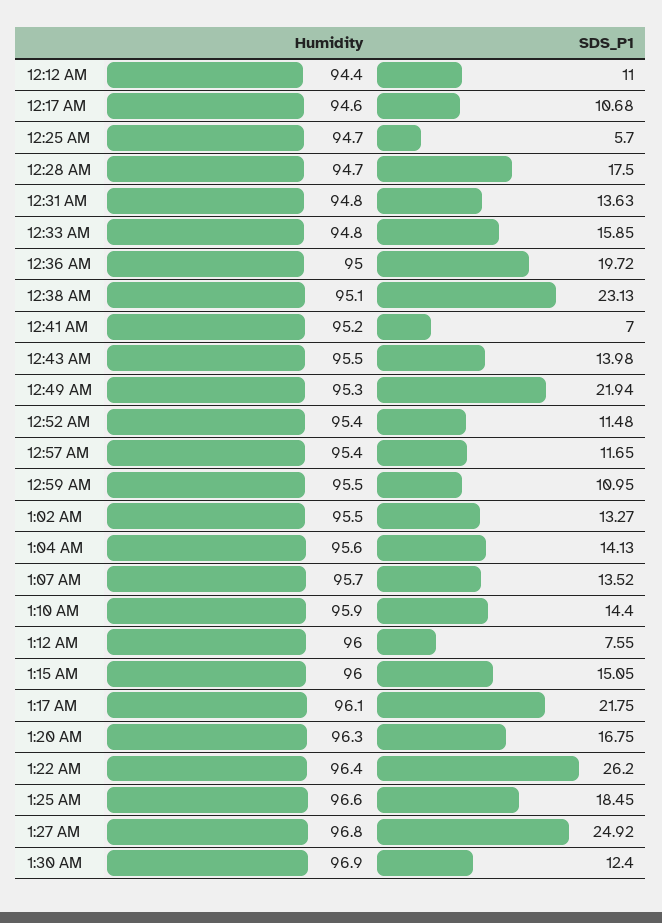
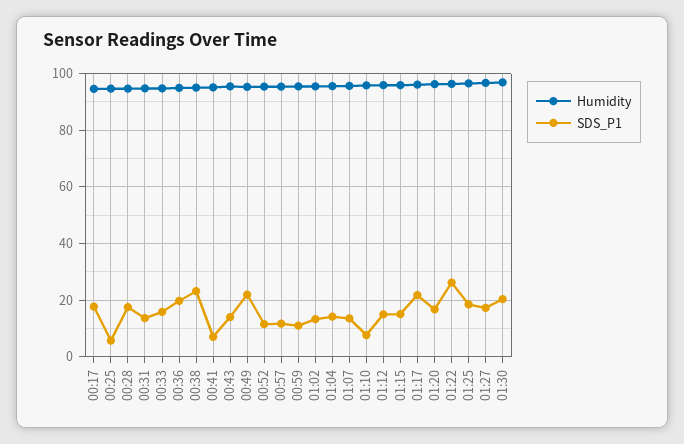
Humidity, 12:12 AM: 94.4 -> none
SDS_P1, 12:12 AM: 11 -> none
SDS_P1, 12:17 AM: 10.68 -> 17.5
SDS_P1, 1:10 AM: 14.4 -> 7.5
SDS_P1, 1:12 AM: 7.55 -> 15
SDS_P1, 1:27 AM: 24.92 -> 17.5
SDS_P1, 1:30 AM: 12.4 -> 20

